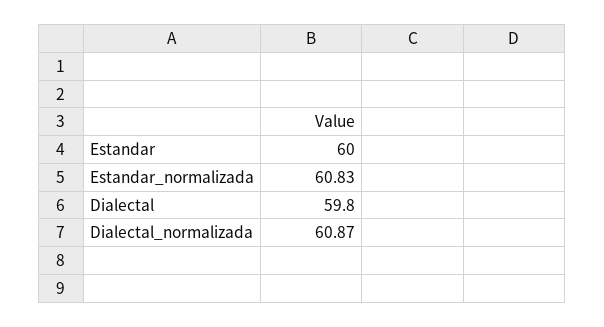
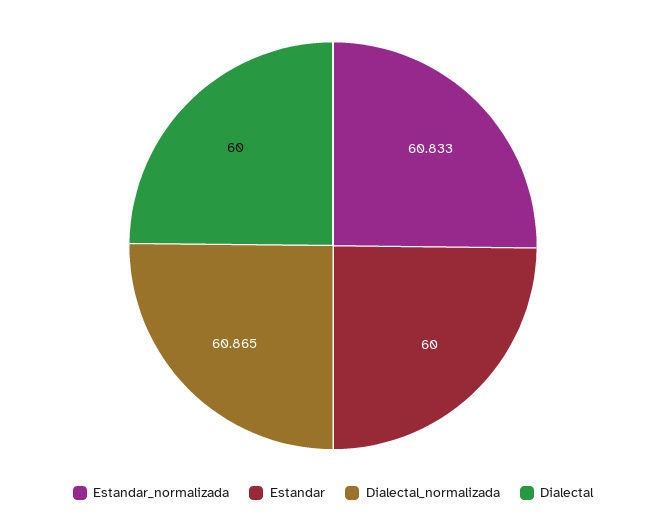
Dialectal: 59.8 -> 60

